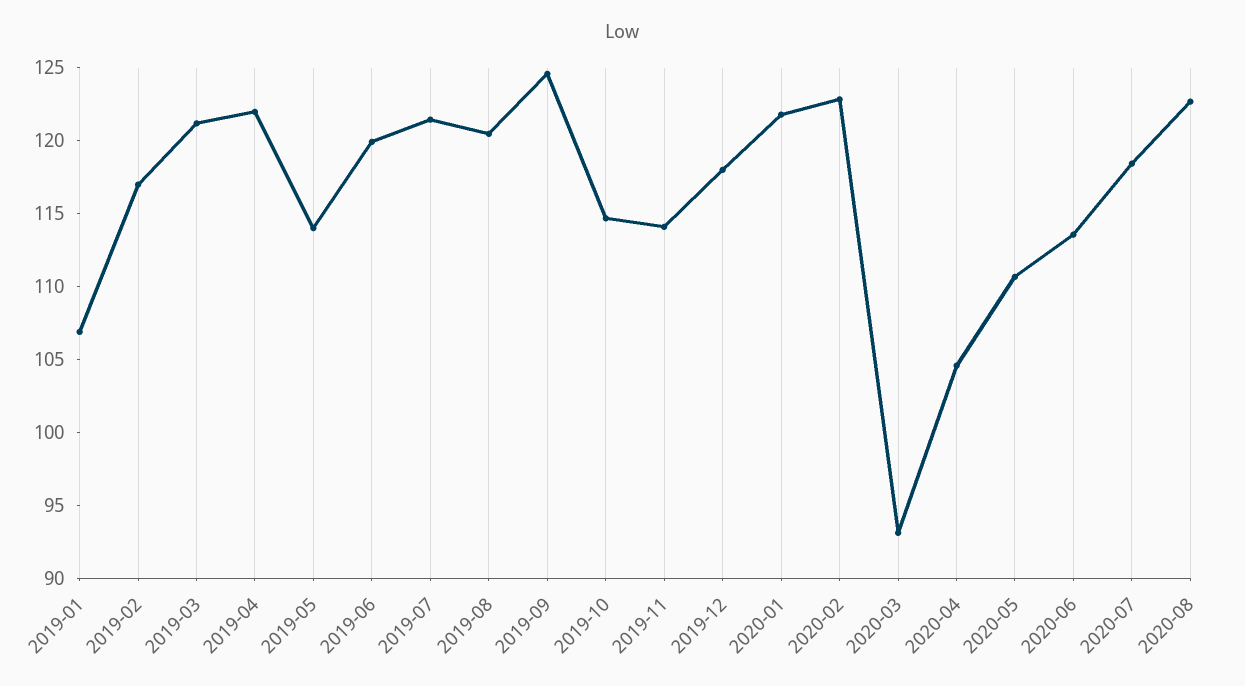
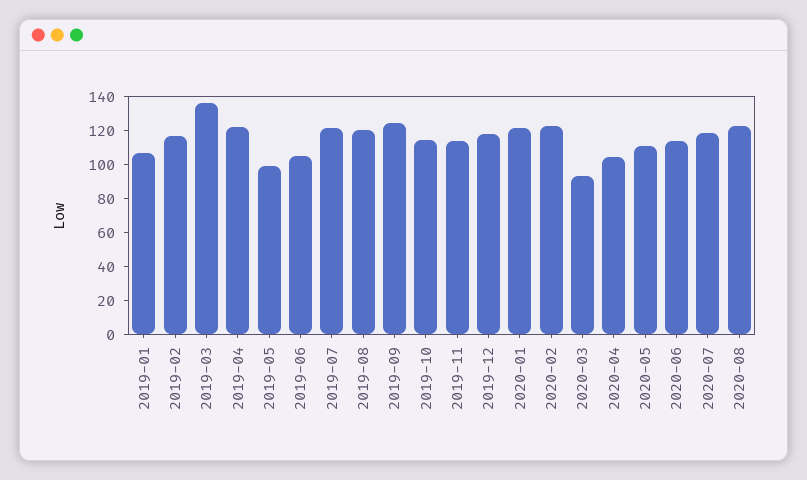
2019-03: 121 -> 135
2019-05: 114 -> 100
2019-06: 120 -> 105

